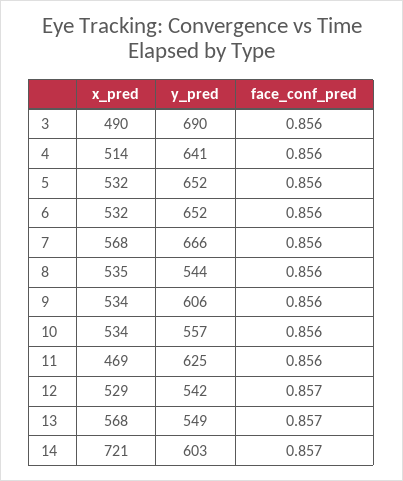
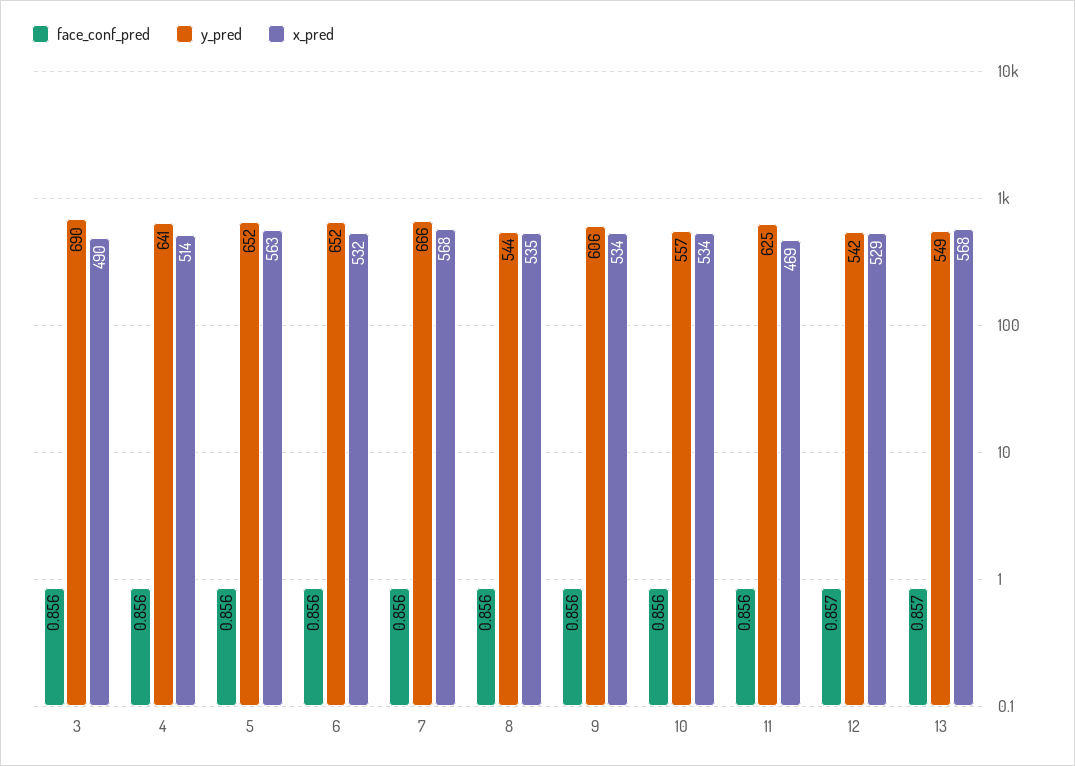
x_pred, 5: 532 -> 563
x_pred, 14: 721 -> none
y_pred, 14: 603 -> none
face_conf_pred, 14: 0.857 -> none

